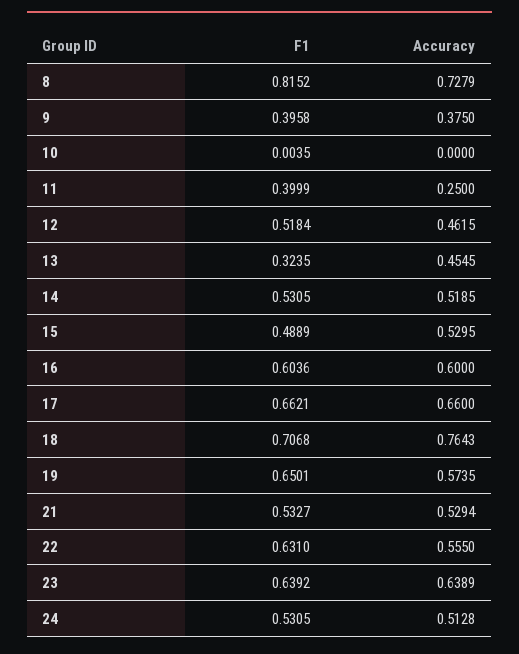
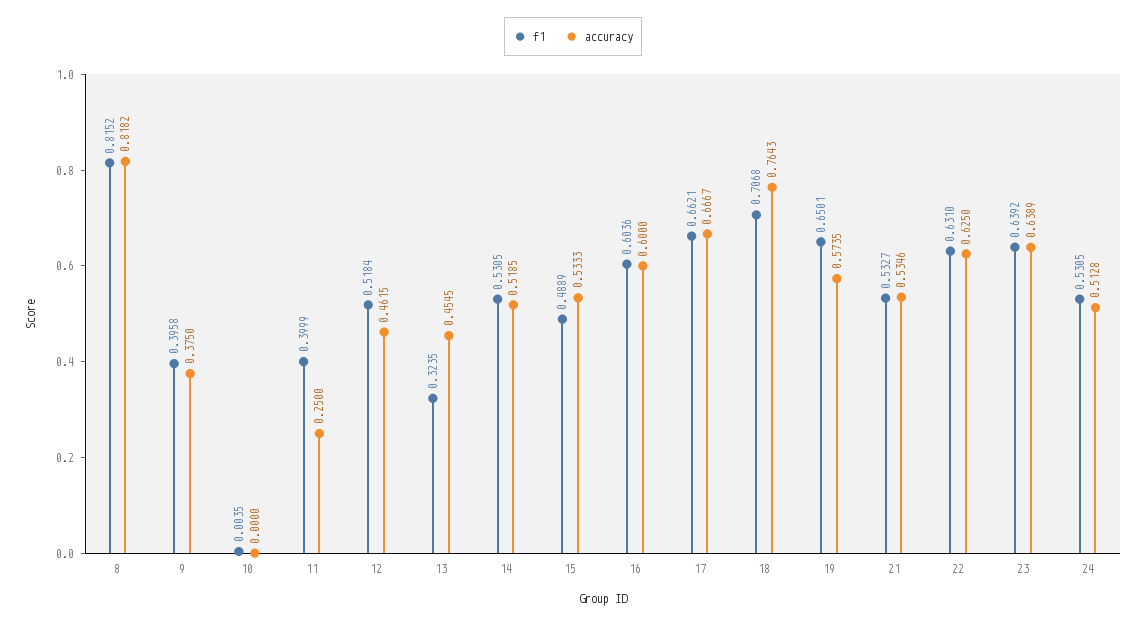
Accuracy, 8: 0.7279 -> 0.8182
Accuracy, 15: 0.5295 -> 0.5333
Accuracy, 17: 0.66 -> 0.6667
Accuracy, 21: 0.5294 -> 0.5346
Accuracy, 22: 0.555 -> 0.625

